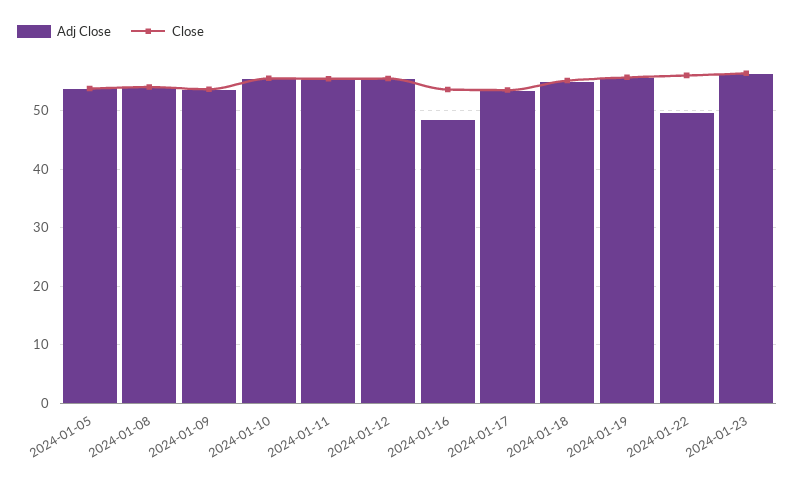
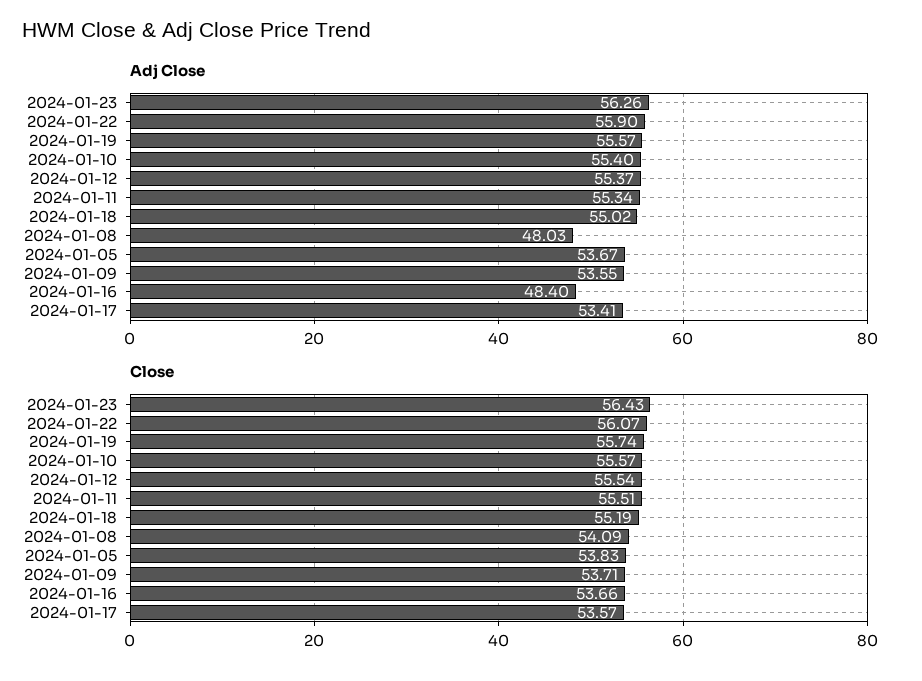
Adj Close, 2024-01-08: 54 -> 48.03
Adj Close, 2024-01-22: 50 -> 55.9

